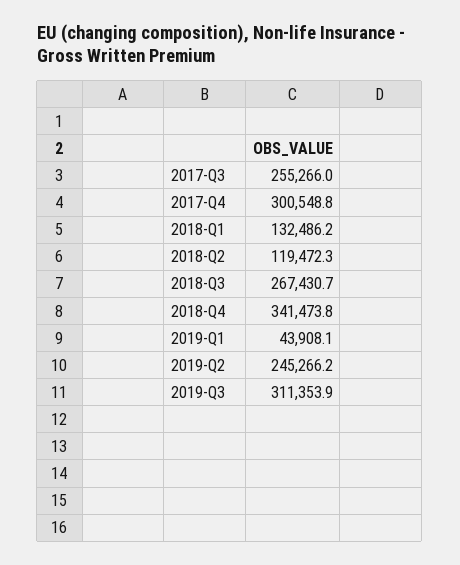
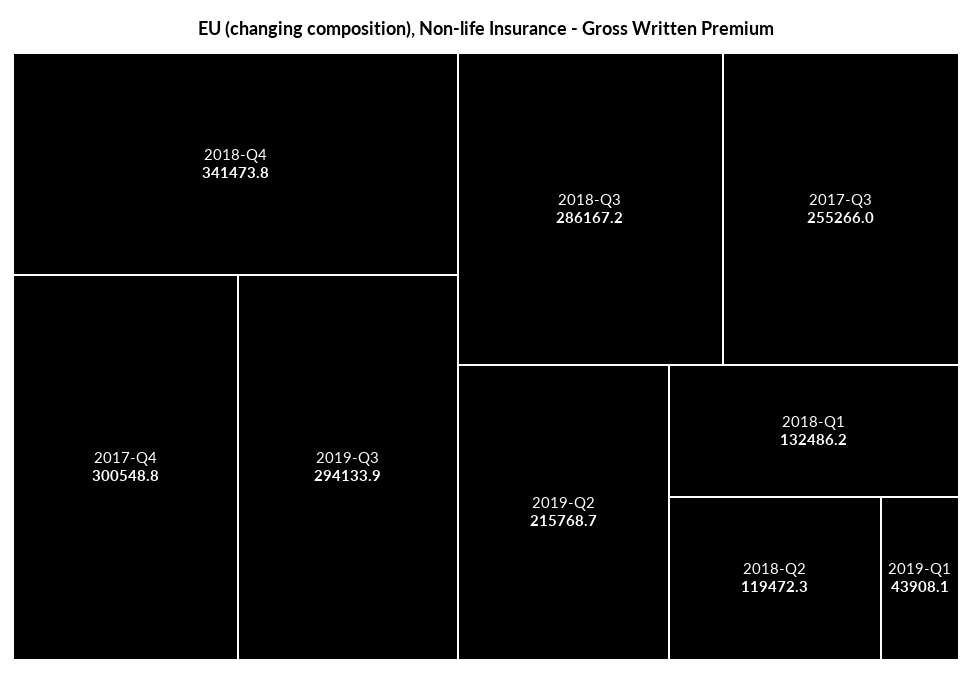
2018-Q3: 267430.7 -> 286167.2
2019-Q2: 245266.2 -> 215768.7
2019-Q3: 311353.9 -> 294133.9

